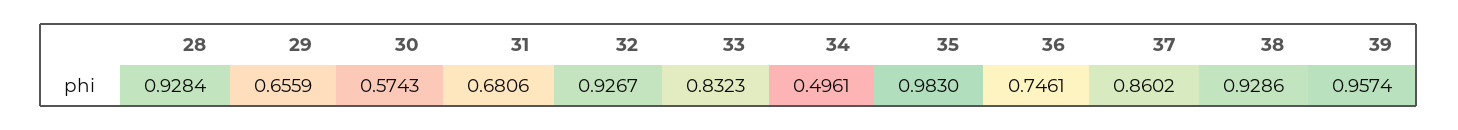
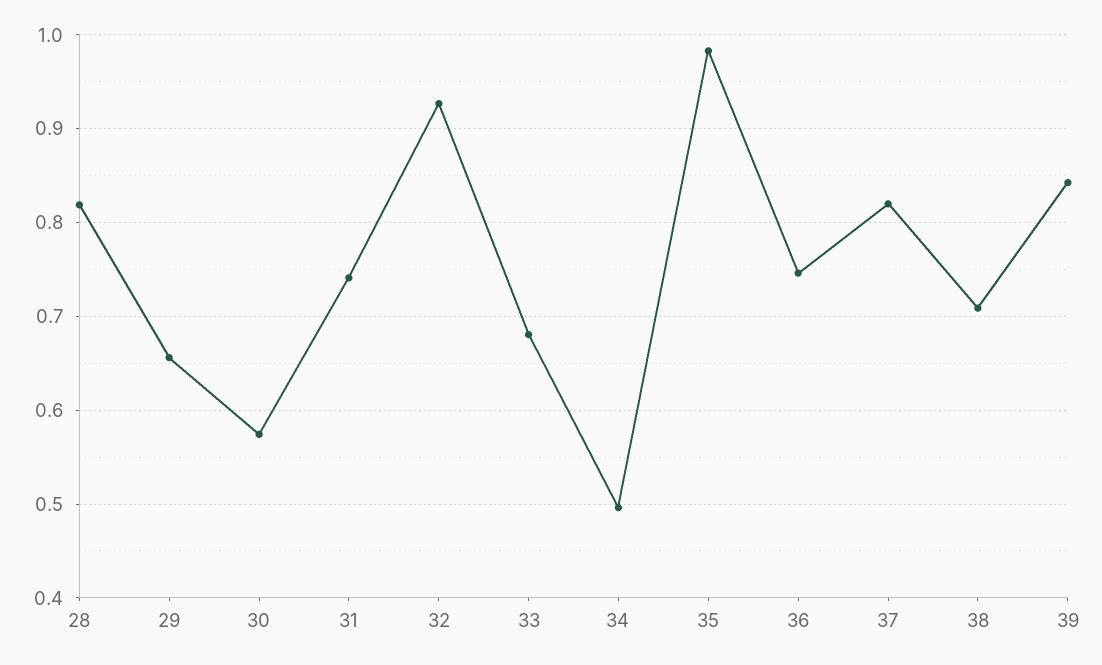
28: 0.9284 -> 0.82
31: 0.6806 -> 0.74
33: 0.8323 -> 0.68
37: 0.8602 -> 0.82
38: 0.9286 -> 0.71
39: 0.9574 -> 0.84

